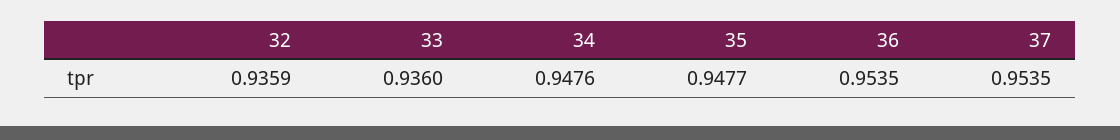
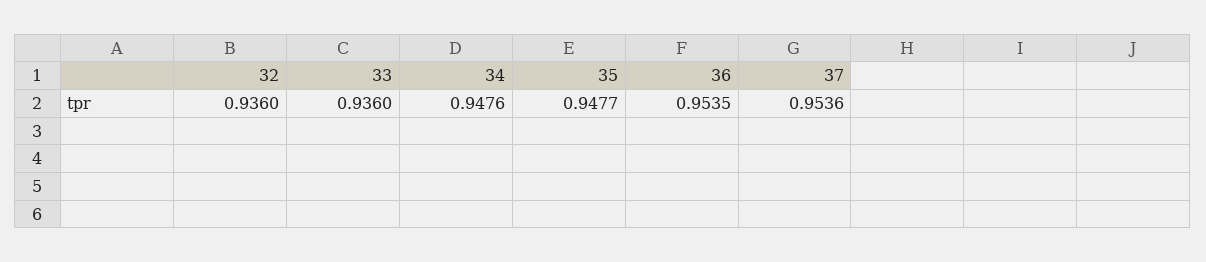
32: 0.9359 -> 0.936
37: 0.9535 -> 0.9536

